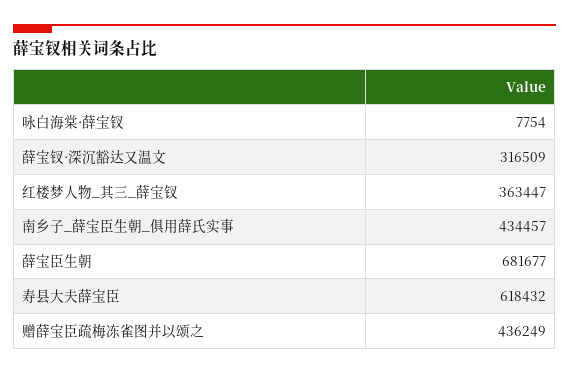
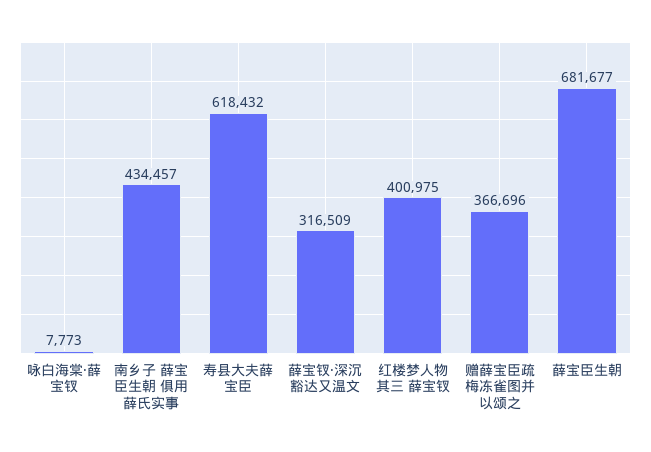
咏白海棠·薛宝钗: 7754 -> 7773
红楼梦人物_其三_薛宝钗: 363447 -> 400975
赠薛宝臣疏梅冻雀图并以颂之: 436249 -> 366696

